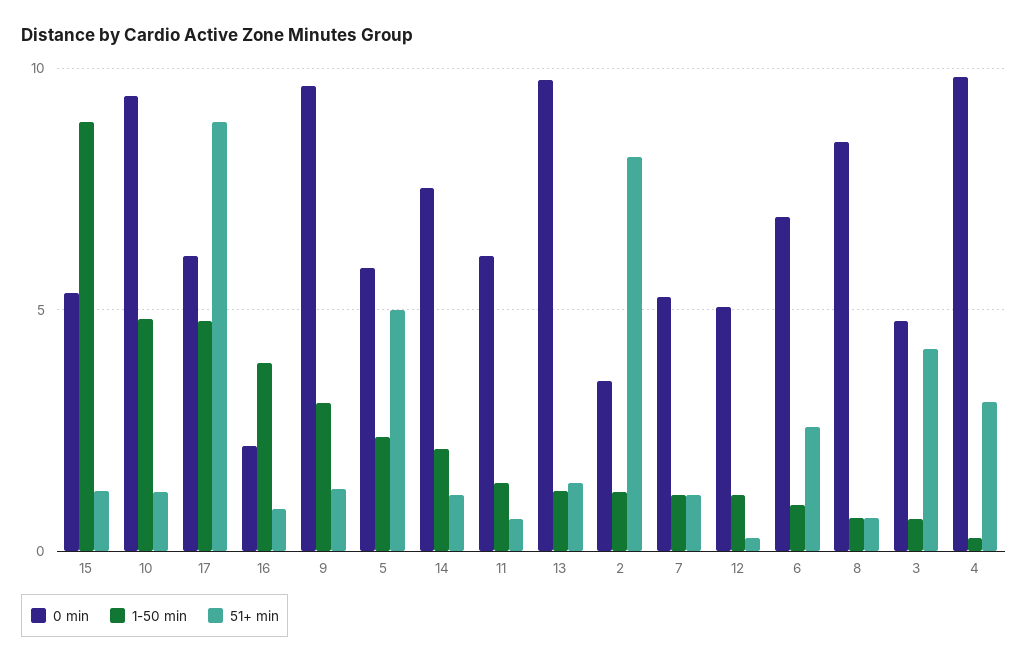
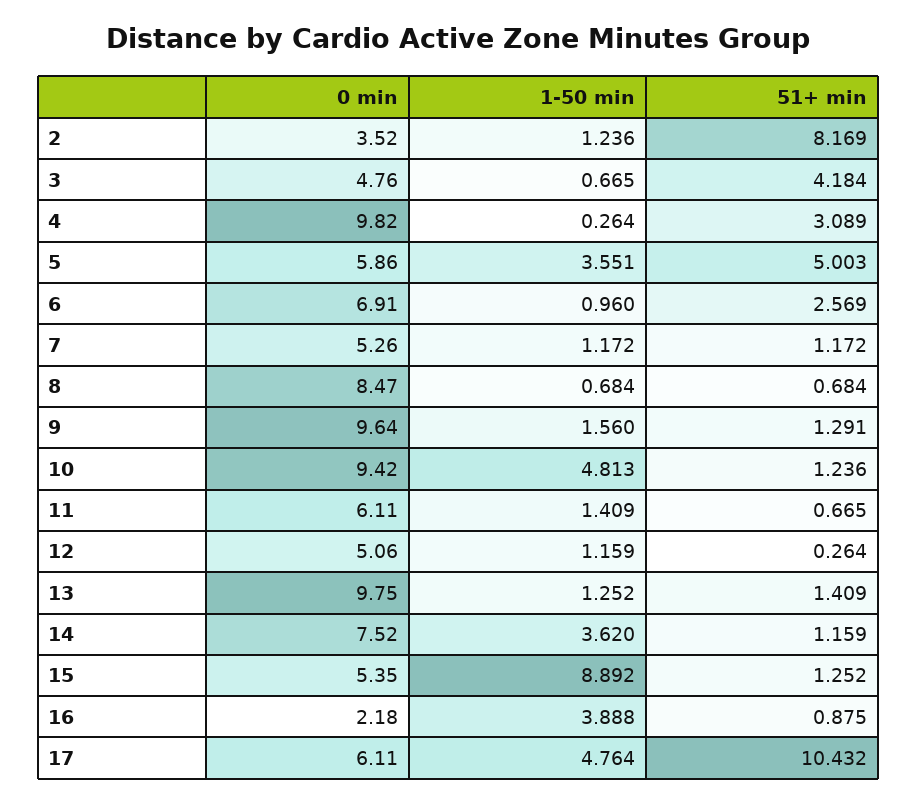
51+ min, 17: 9 -> 10.432
1-50 min, 9: 3 -> 1.56
1-50 min, 5: 2.5 -> 3.551
1-50 min, 14: 2 -> 3.62

